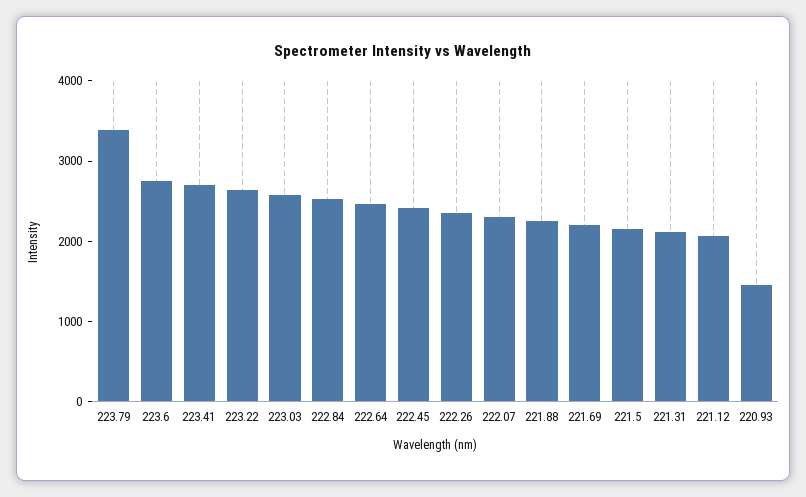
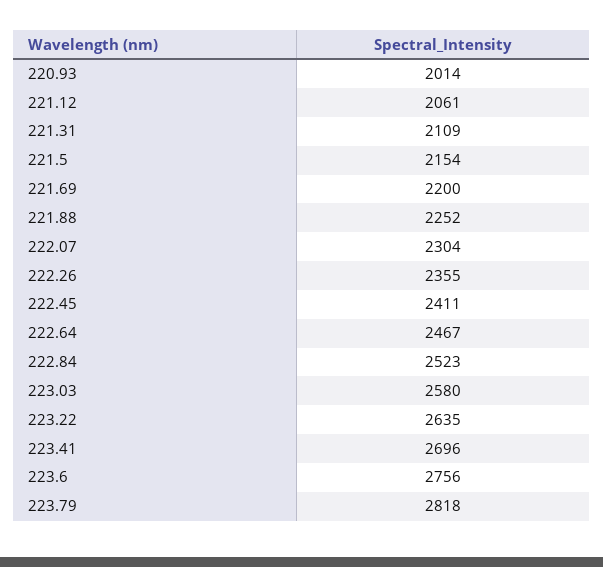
223.79: 3400 -> 2818
220.93: 1400 -> 2014

